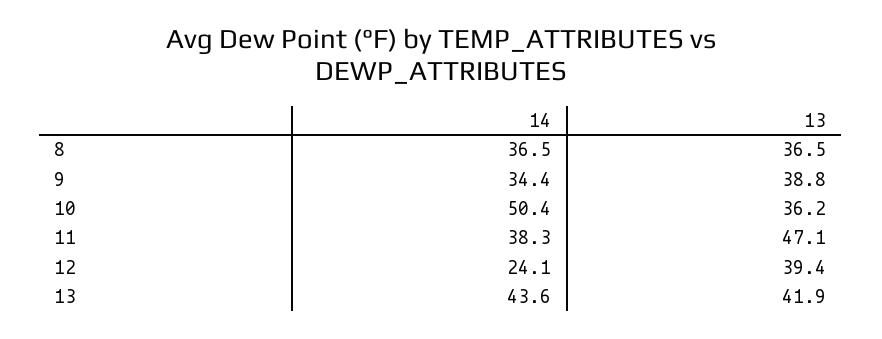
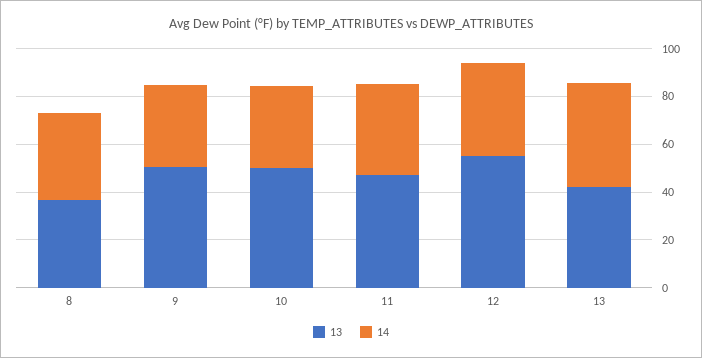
13, 9: 38.8 -> 50
14, 10: 50.4 -> 35
13, 10: 36.2 -> 50
14, 12: 24.1 -> 40
13, 12: 39.4 -> 55

